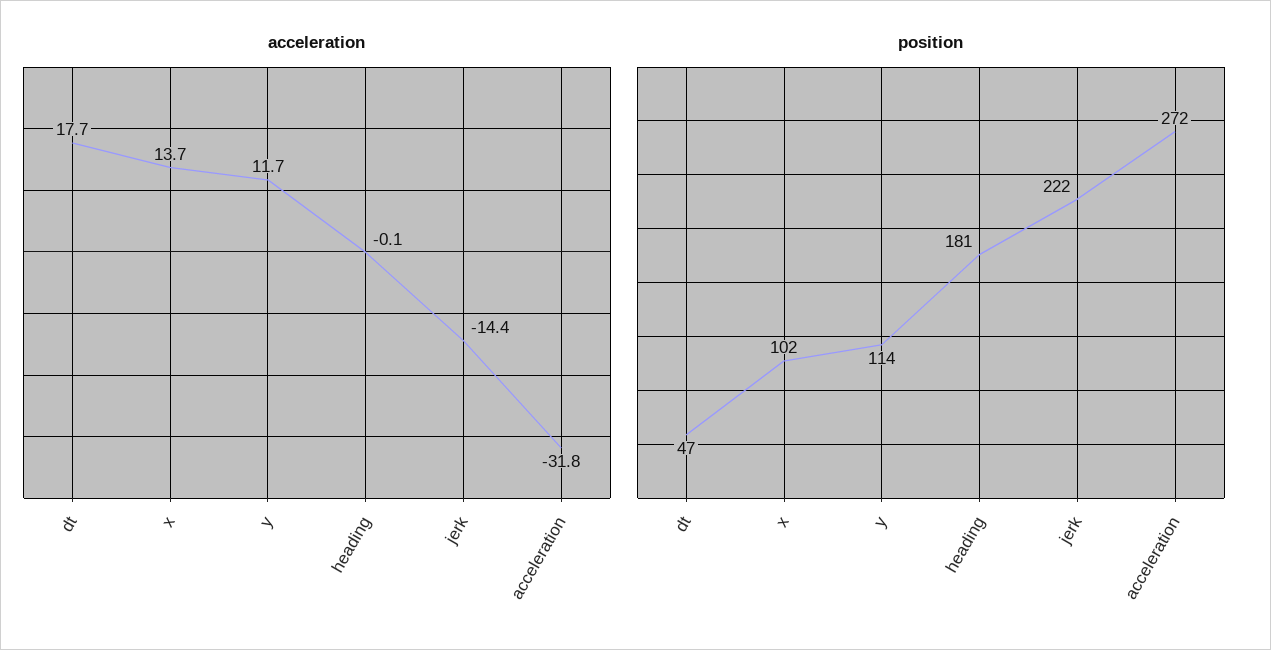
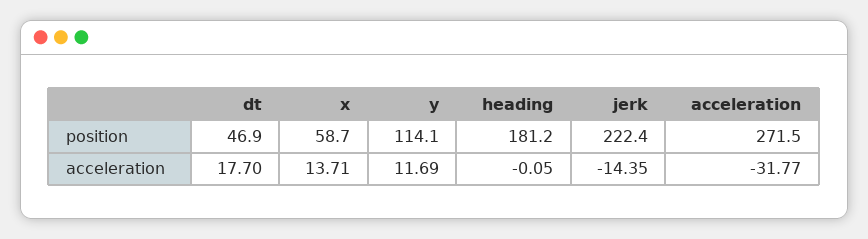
position, x: 102 -> 58.7

